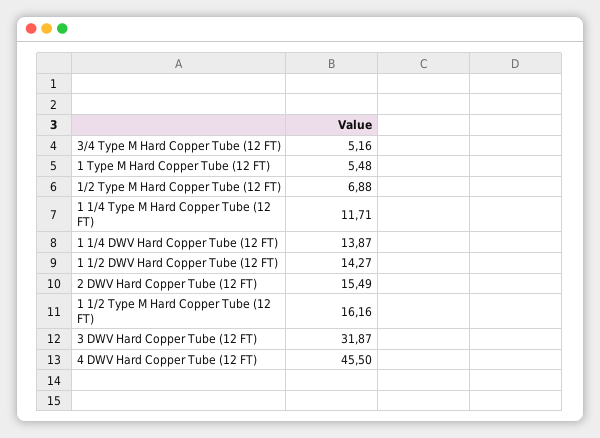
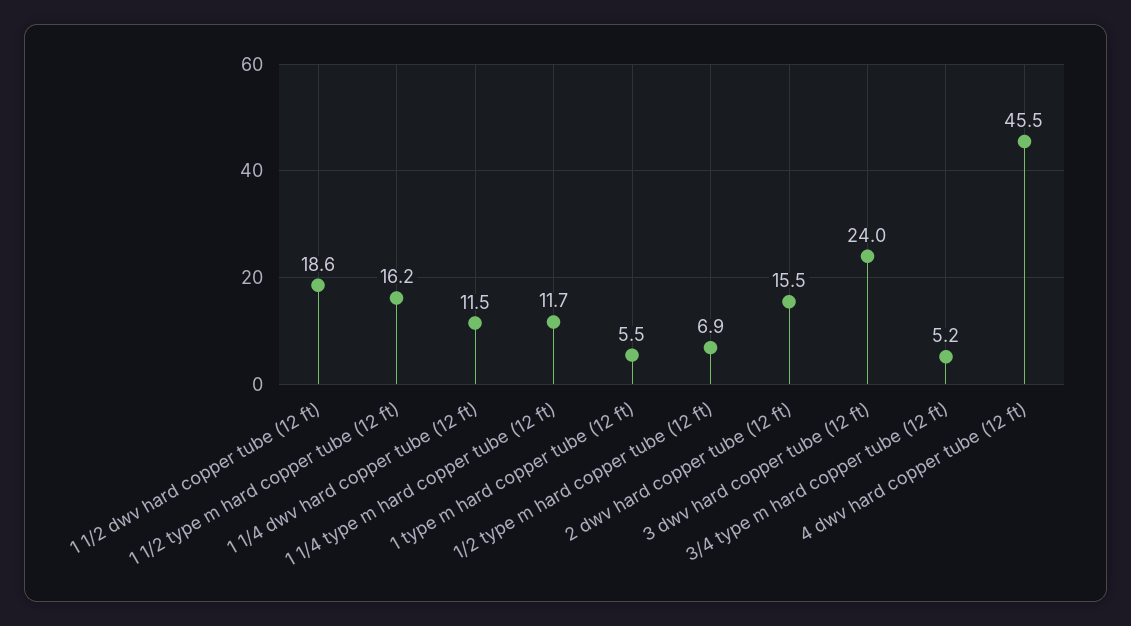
1 1/4 DWV Hard Copper Tube (12 FT): 13.87 -> 11.5
1 1/2 DWV Hard Copper Tube (12 FT): 14.27 -> 18.6
3 DWV Hard Copper Tube (12 FT): 31.87 -> 24

